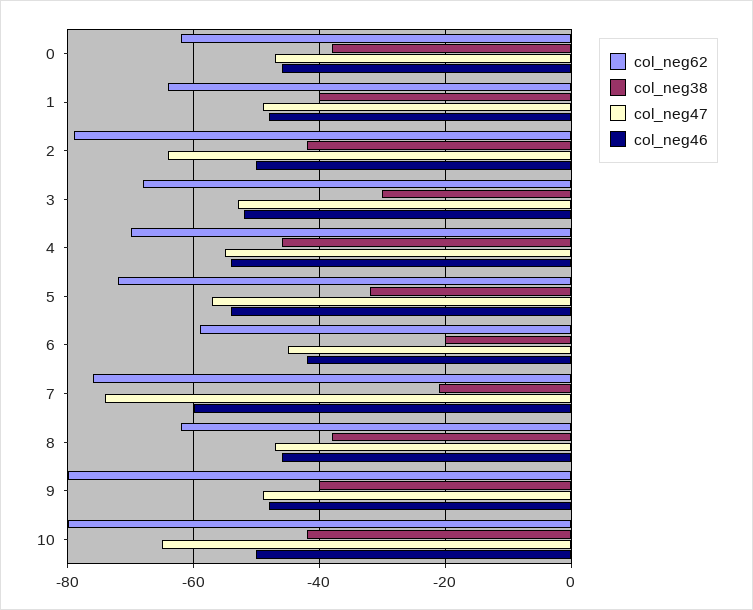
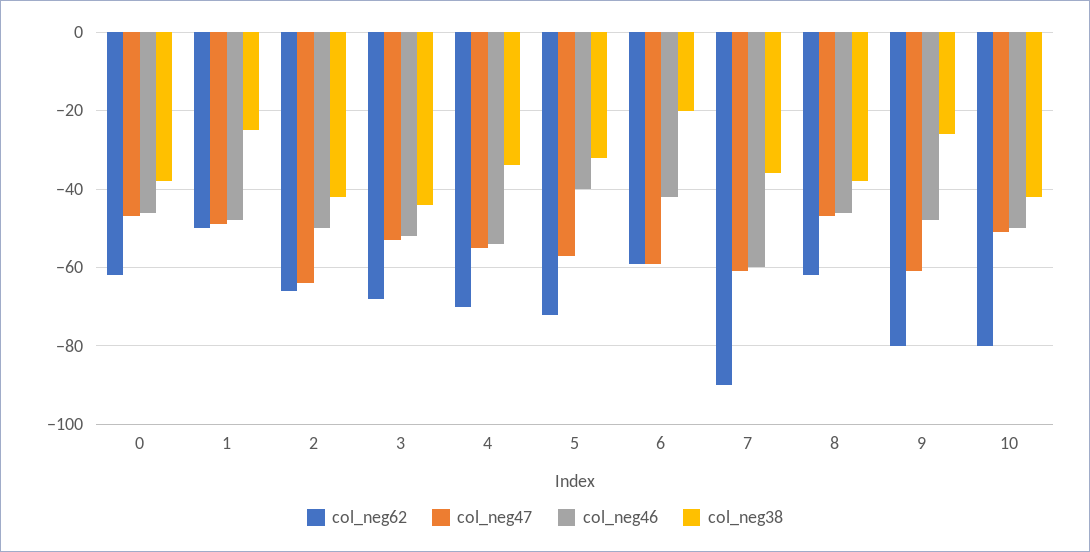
col_neg62, 1: -65 -> -50
col_neg38, 1: -40 -> -25
col_neg62, 2: -80 -> -65
col_neg38, 3: -30 -> -45
col_neg38, 4: -45 -> -35
col_neg46, 5: -55 -> -40
col_neg47, 6: -45 -> -60
col_neg62, 7: -75 -> -90
col_neg38, 7: -20 -> -35
col_neg47, 7: -75 -> -60
col_neg38, 9: -40 -> -25
col_neg47, 9: -50 -> -60
col_neg47, 10: -65 -> -50

